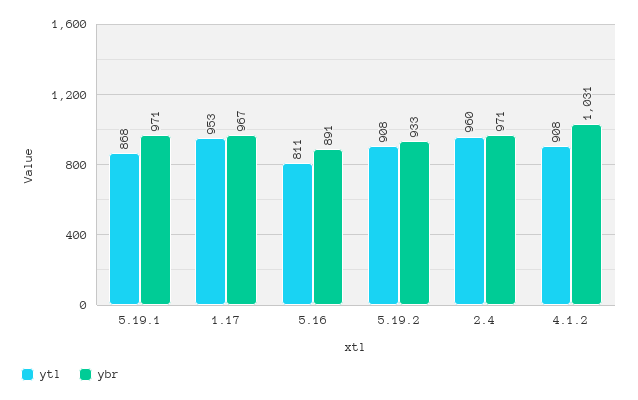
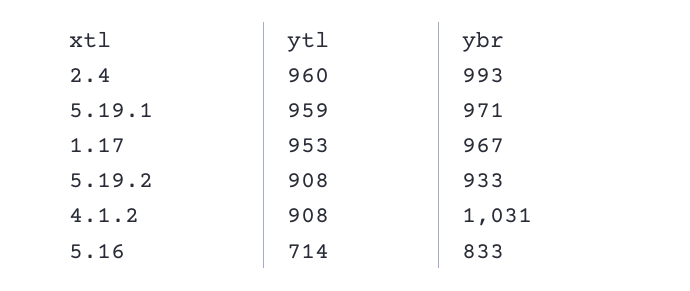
ytl, 5.19.1: 868 -> 959
ytl, 5.16: 811 -> 714
ybr, 5.16: 891 -> 833
ybr, 2.4: 971 -> 993

